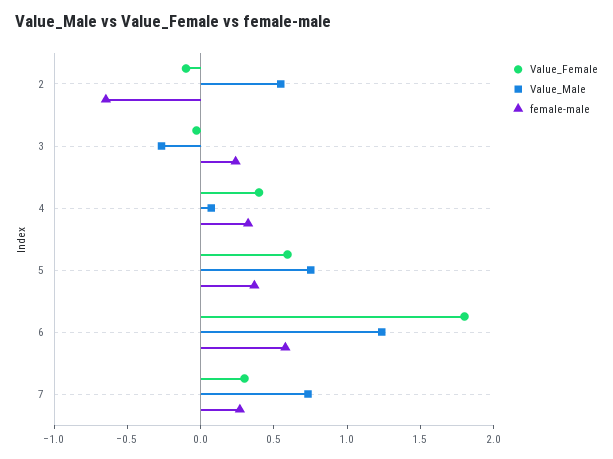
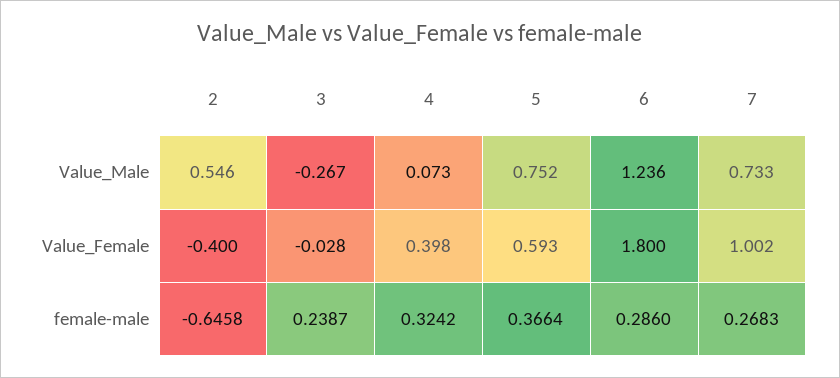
Value_Female, 2: -0.1 -> -0.4
female-male, 6: 0.6 -> 0.286
Value_Female, 7: 0.3 -> 1.002

